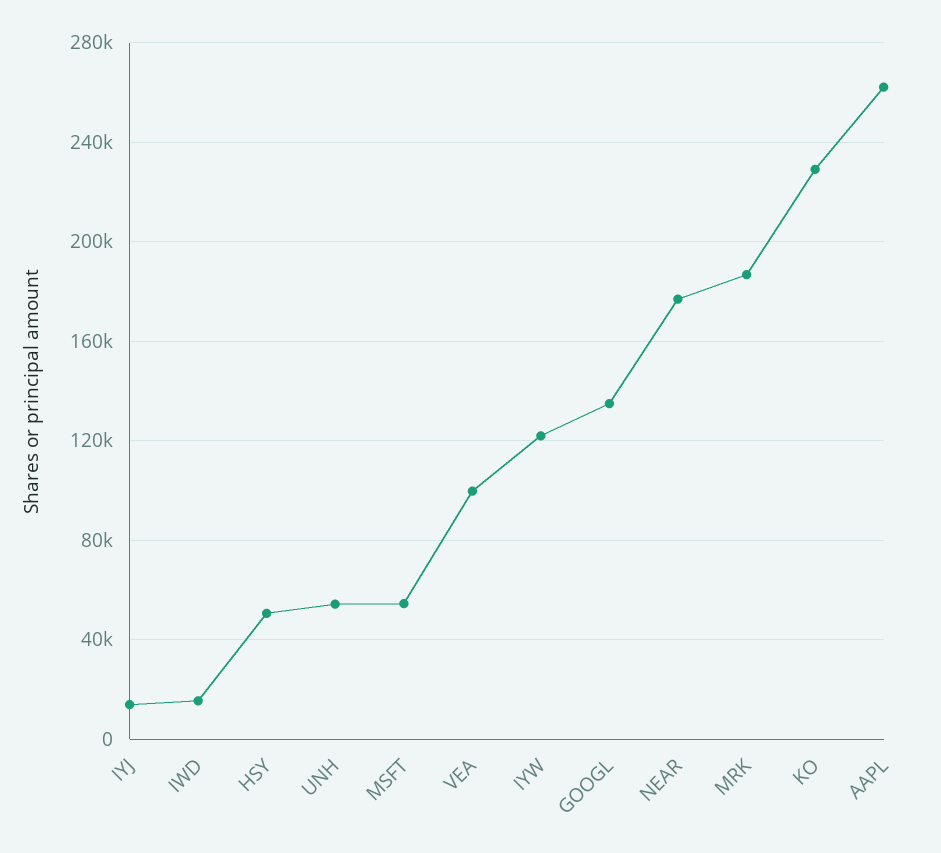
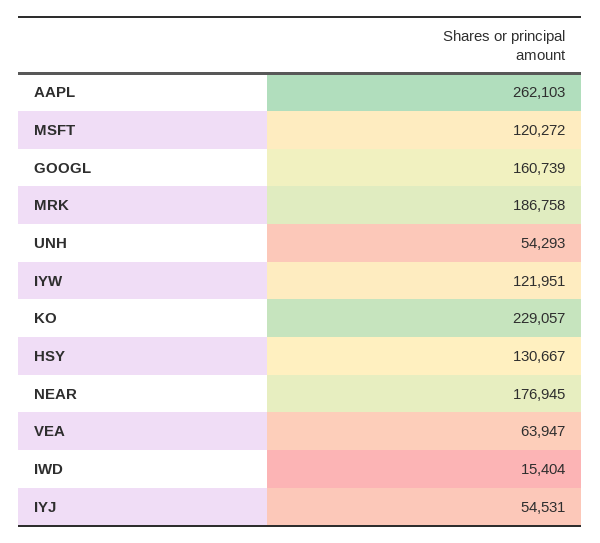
IYJ: 15000 -> 54531
HSY: 50000 -> 130667
MSFT: 55000 -> 120272
VEA: 100000 -> 63947
GOOGL: 135000 -> 160739

